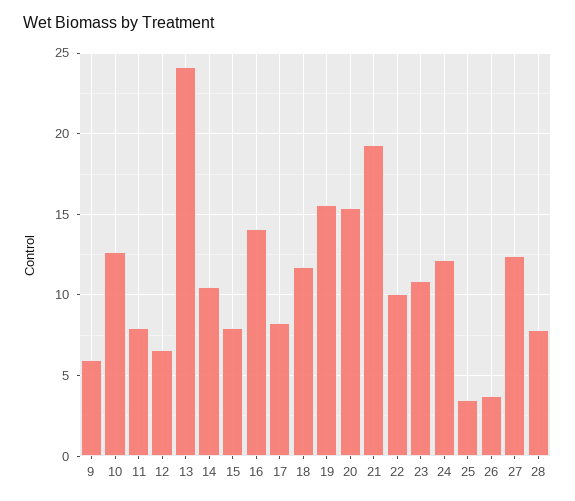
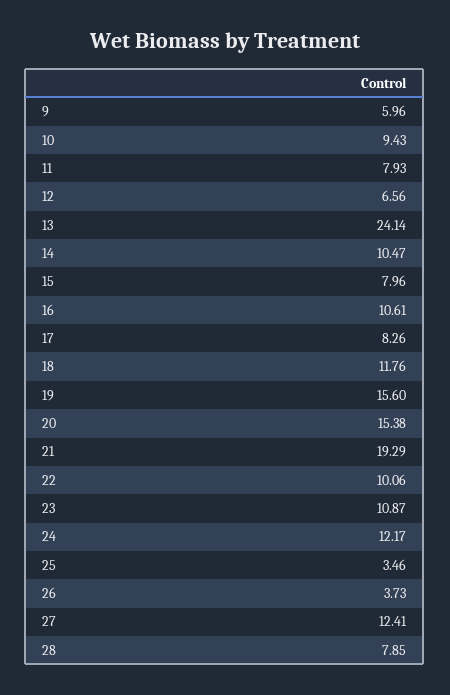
10: 12.5 -> 9.43
16: 14 -> 10.61

